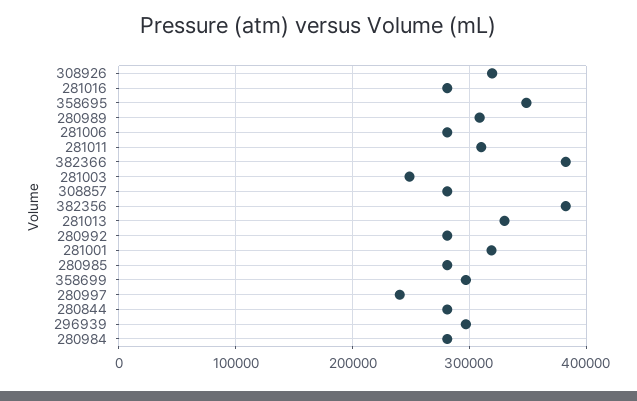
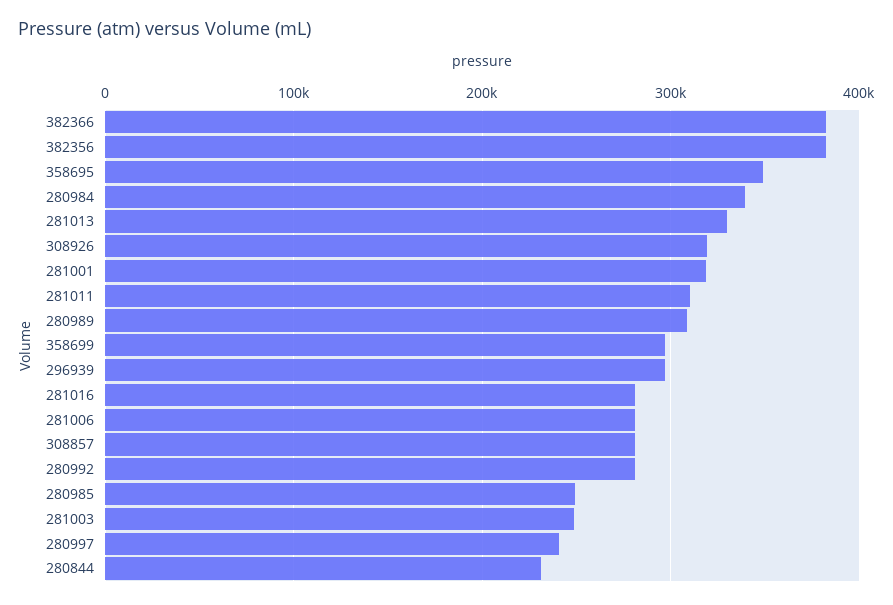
280985: 280000 -> 250000
280844: 280000 -> 230000
280984: 280000 -> 340000

